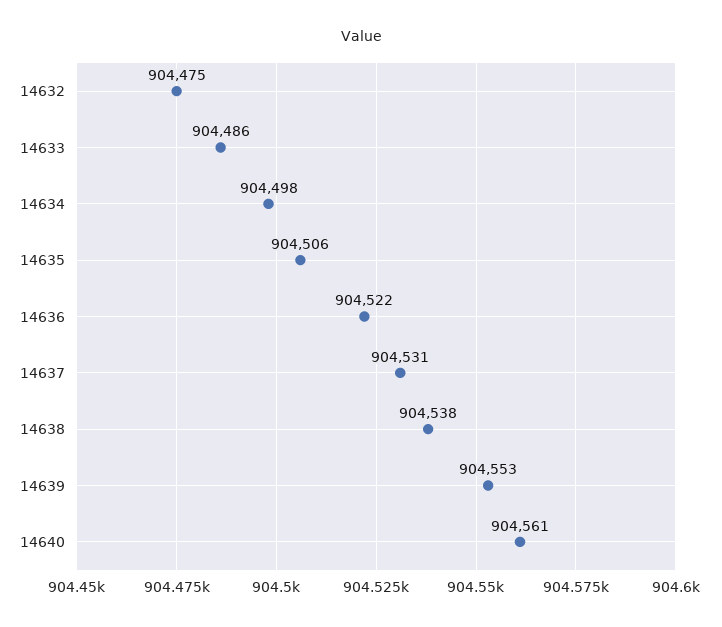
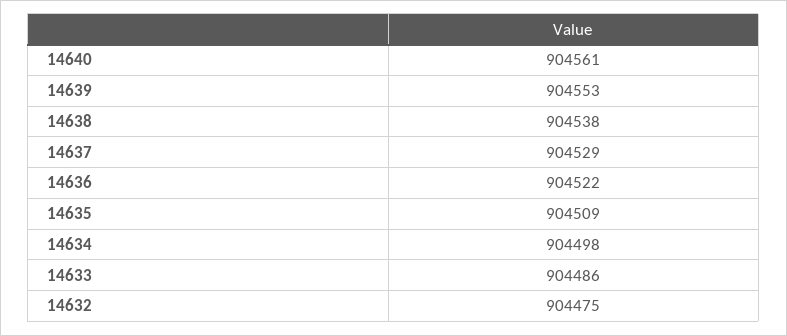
14635: 904506 -> 904509
14637: 904531 -> 904529

